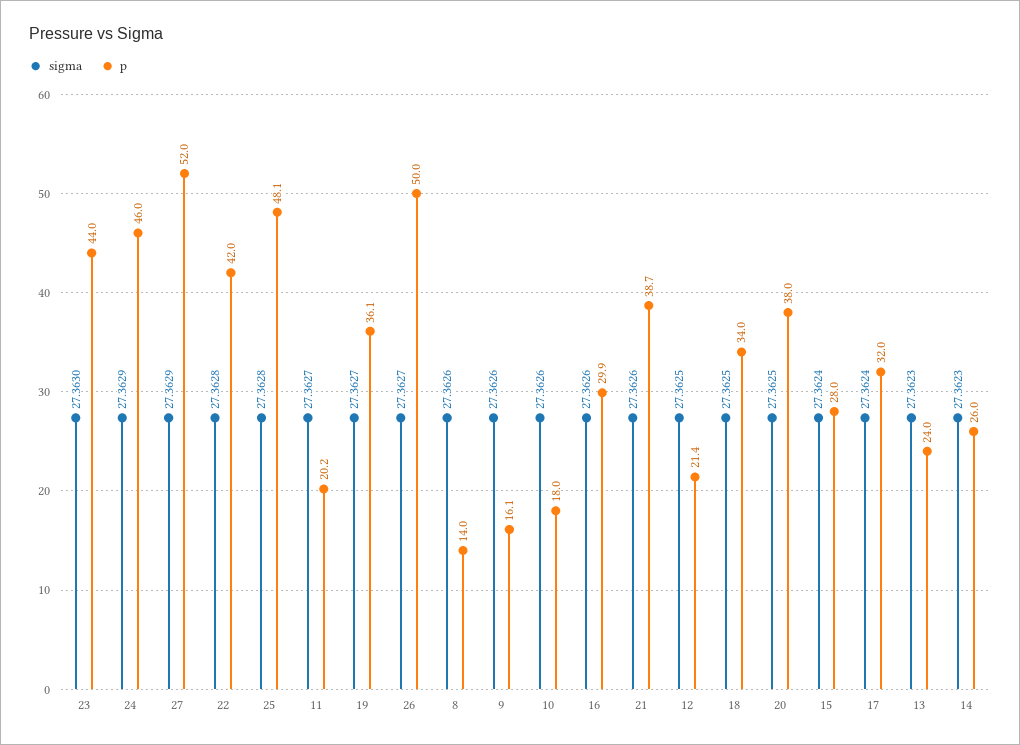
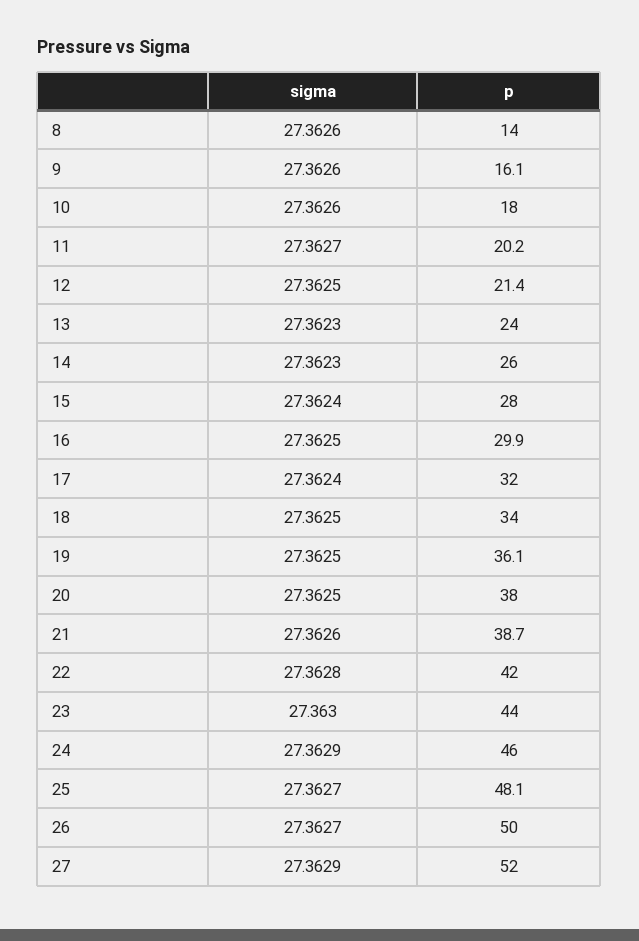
sigma, 25: 27.3628 -> 27.3627
sigma, 19: 27.3627 -> 27.3625
sigma, 16: 27.3626 -> 27.3625

